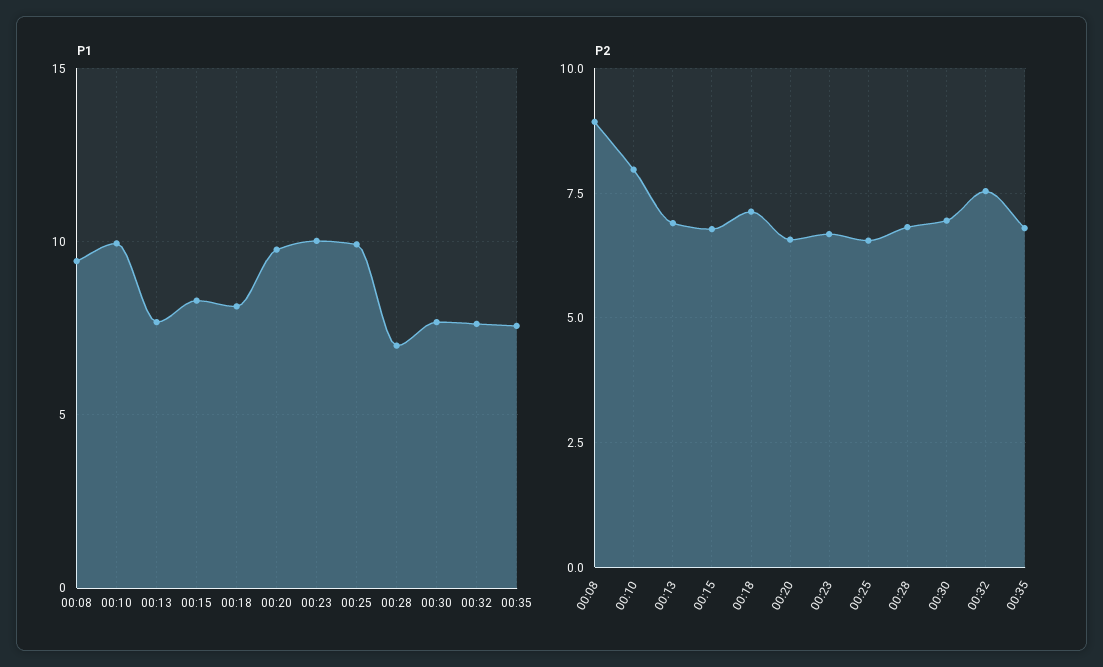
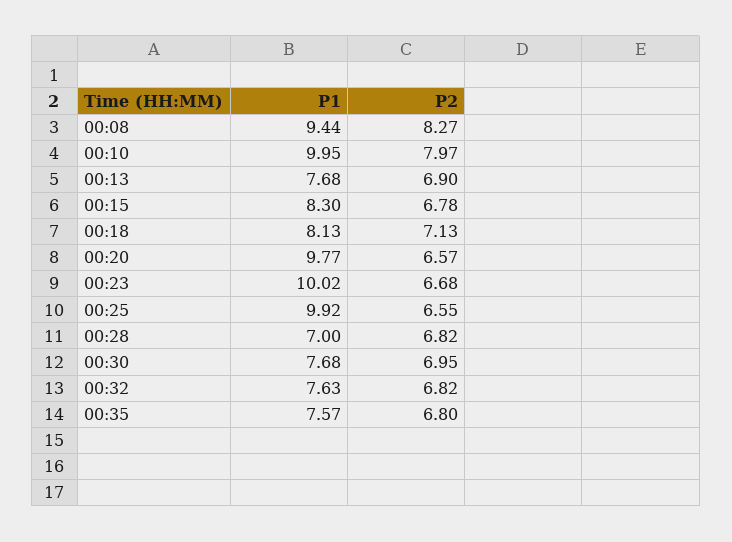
P2, 00:08: 9 -> 8.27
P2, 00:32: 7.5 -> 6.82

